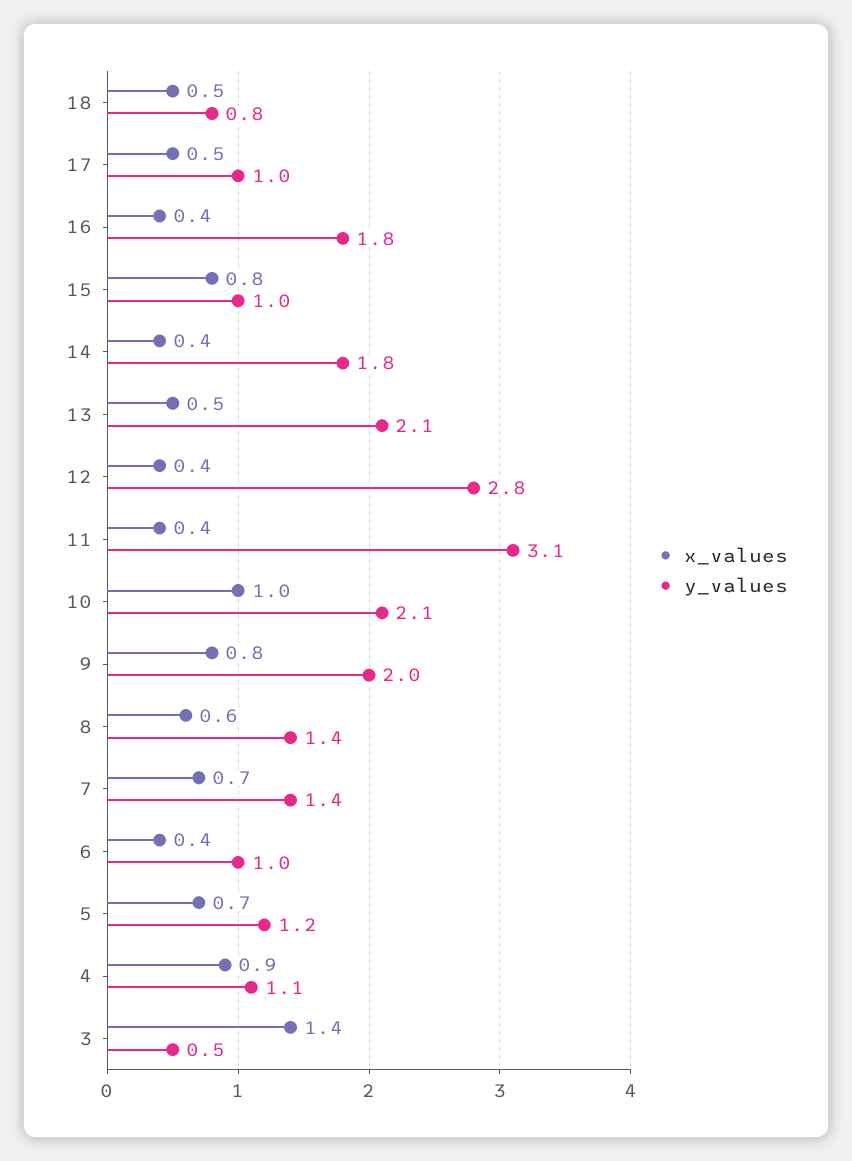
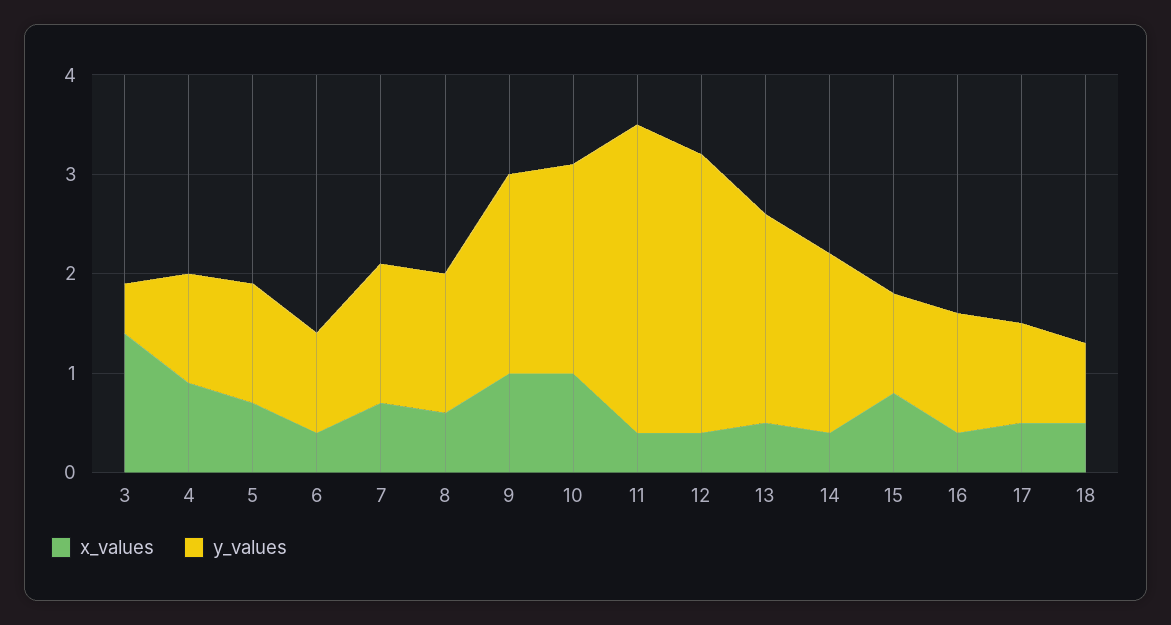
y_values, 16: 1.8 -> 1.2
x_values, 9: 0.8 -> 1

